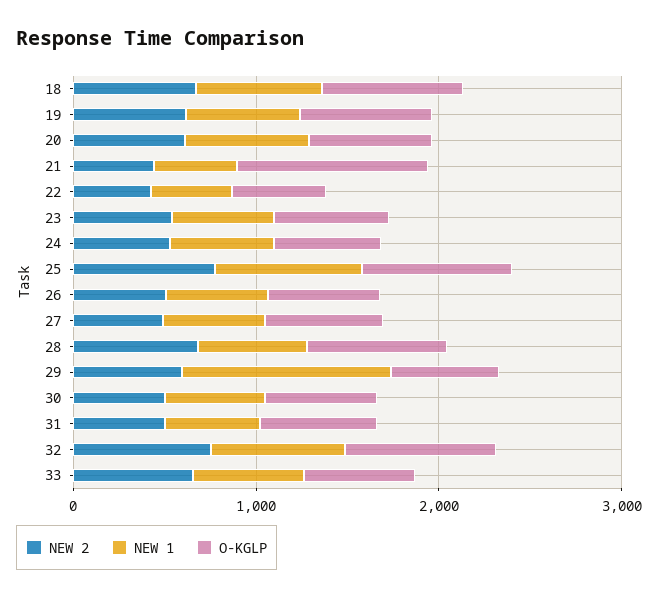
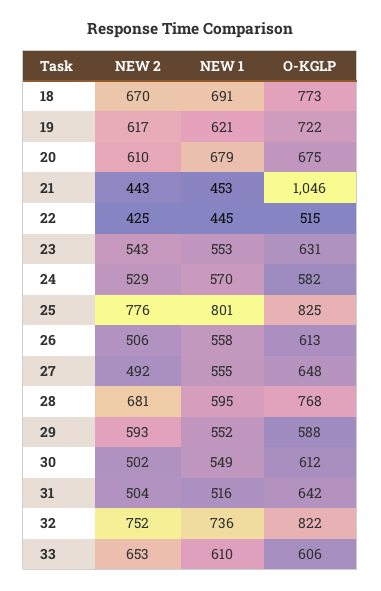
NEW 1, 29: 1200 -> 552

